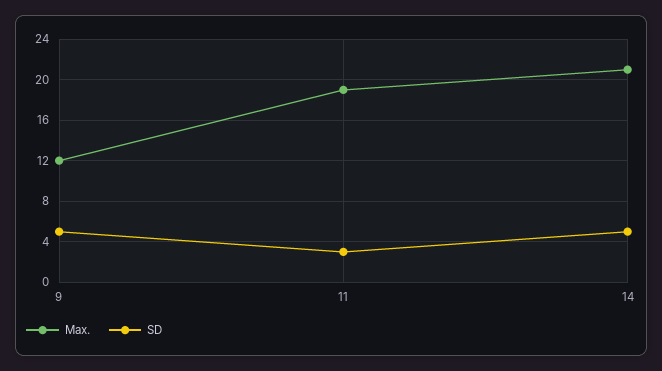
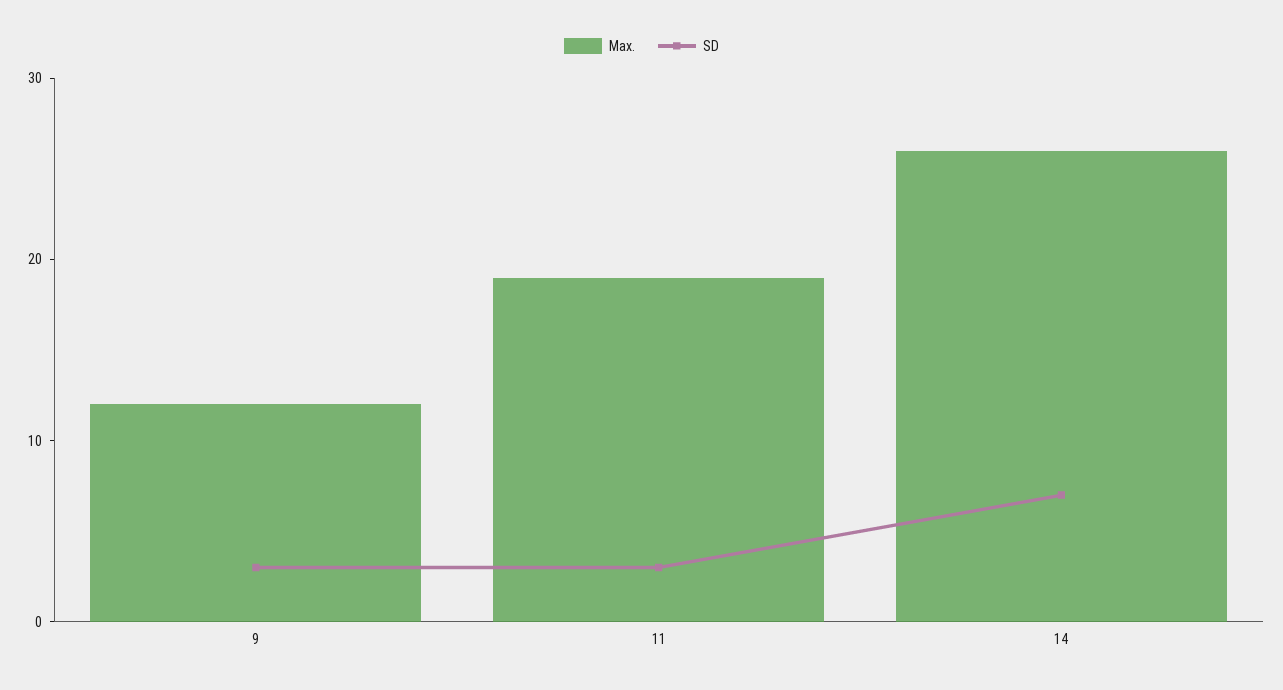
SD, 9: 5 -> 3
Max., 14: 21 -> 26
SD, 14: 5 -> 7

